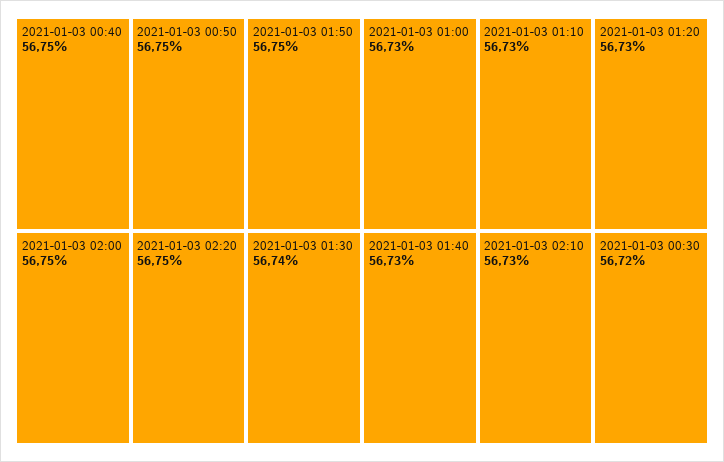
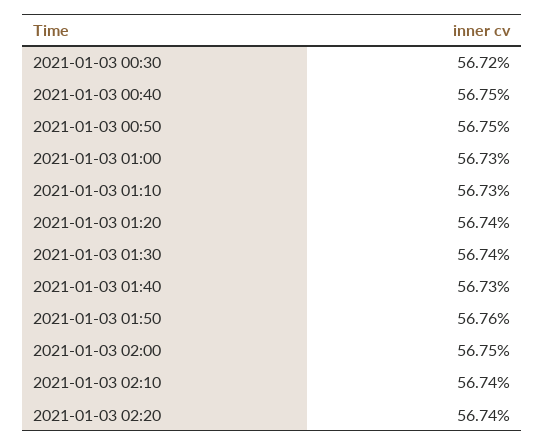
2021-01-03 01:50: 56.75 -> 56.76
2021-01-03 02:20: 56.75 -> 56.74
2021-01-03 01:20: 56.73 -> 56.74
2021-01-03 02:10: 56.73 -> 56.74

